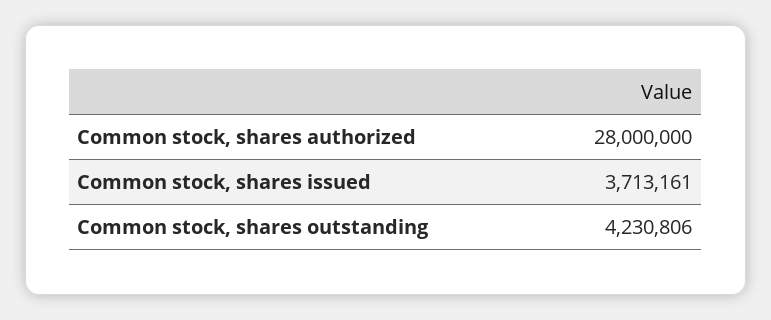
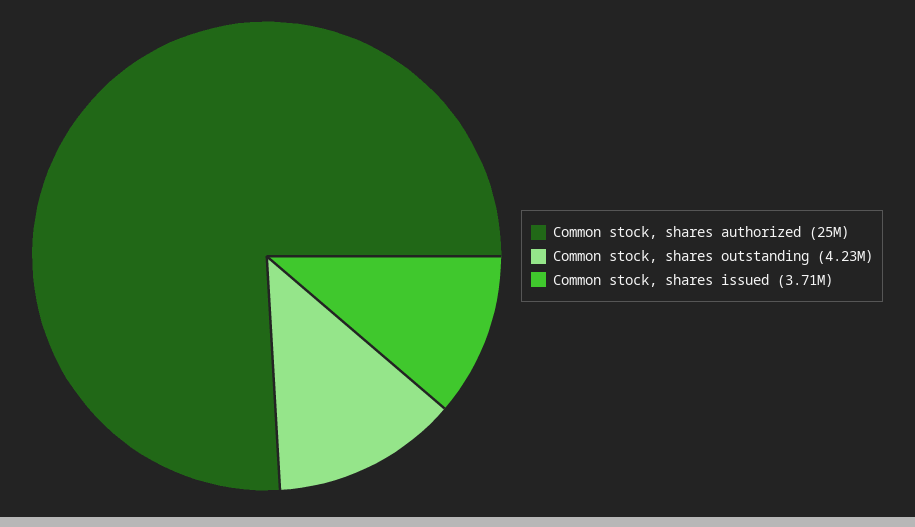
Common stock, shares authorized: 28000000 -> 25000000

